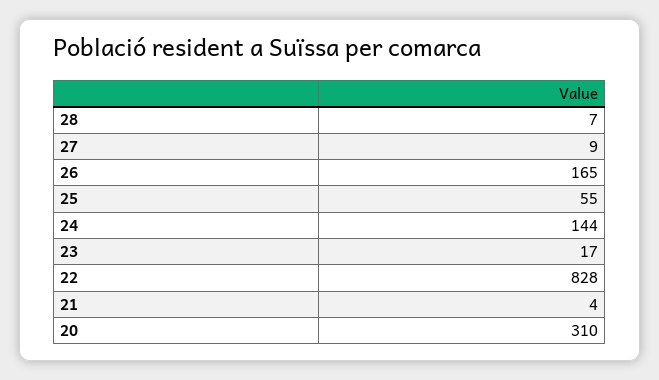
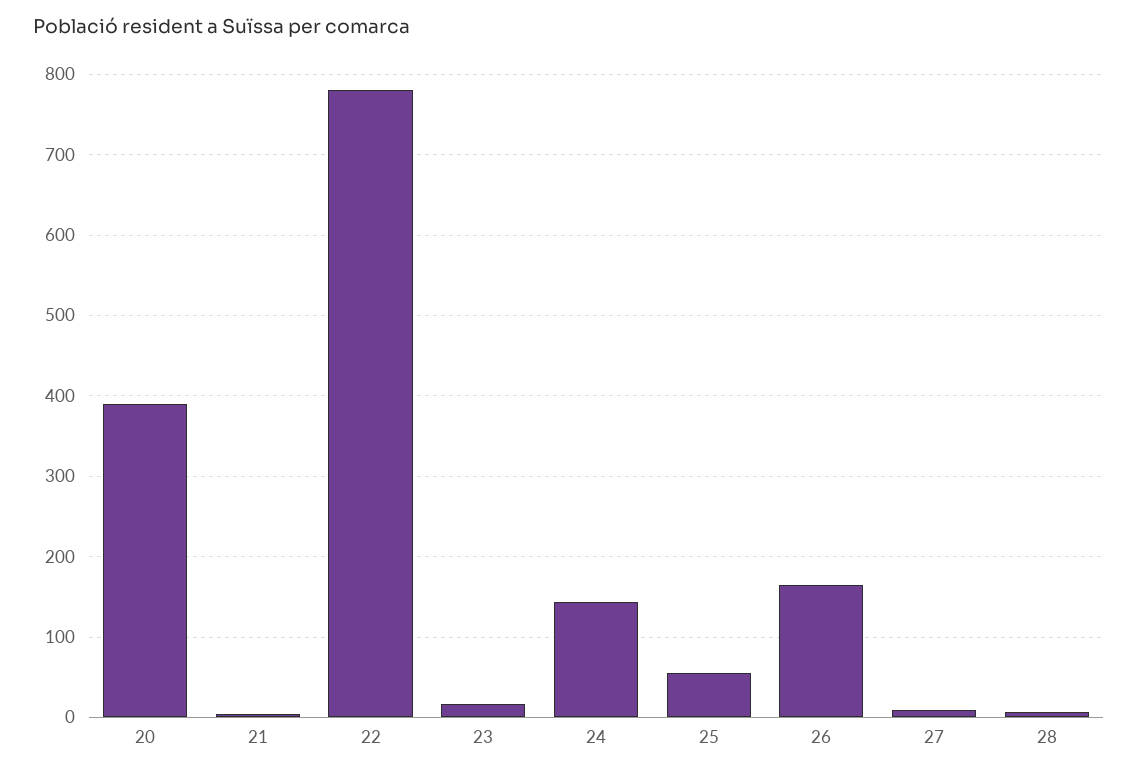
22: 828 -> 780
20: 310 -> 390

